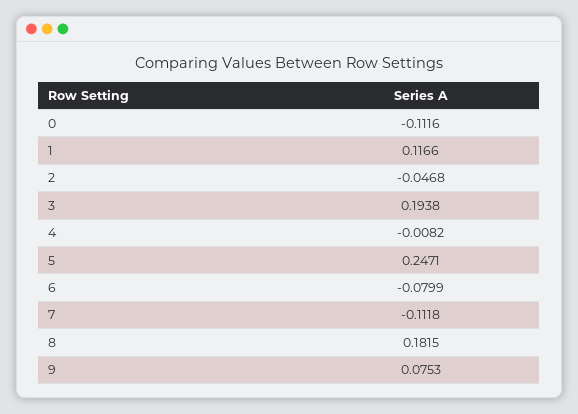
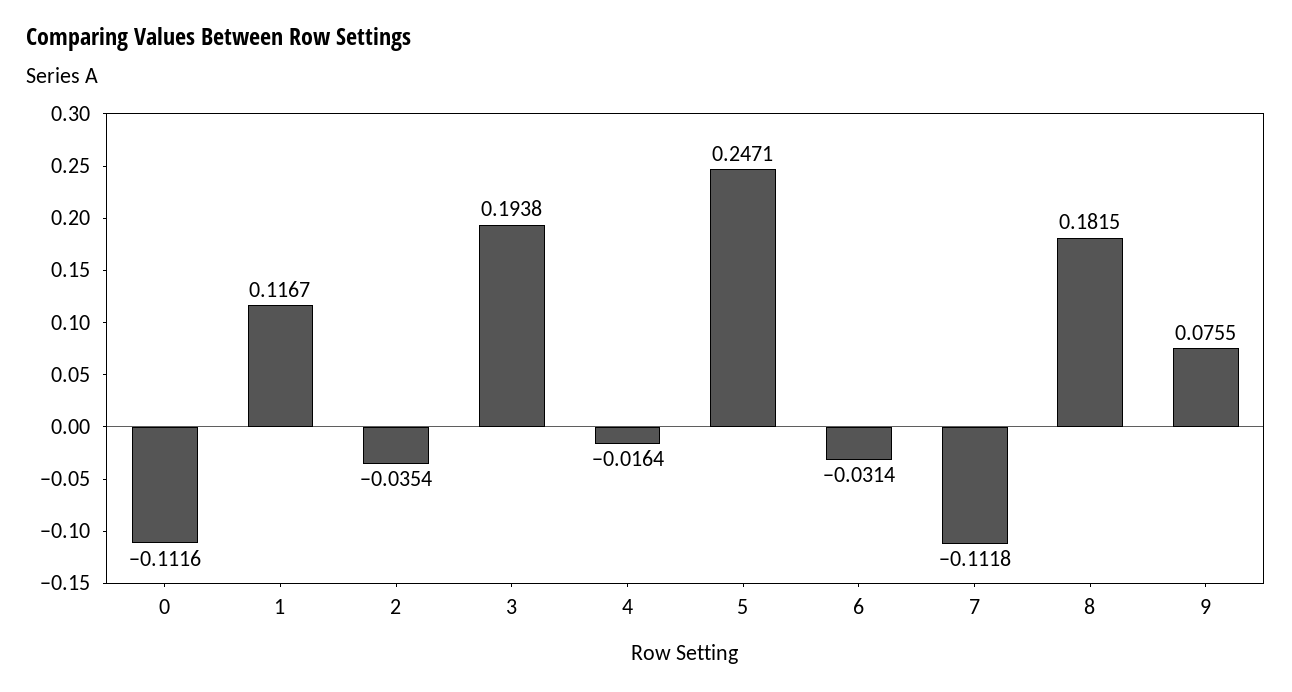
1: 0.1166 -> 0.1167
2: -0.0468 -> -0.0354
4: -0.0082 -> -0.0164
6: -0.0799 -> -0.0314
9: 0.0753 -> 0.0755

